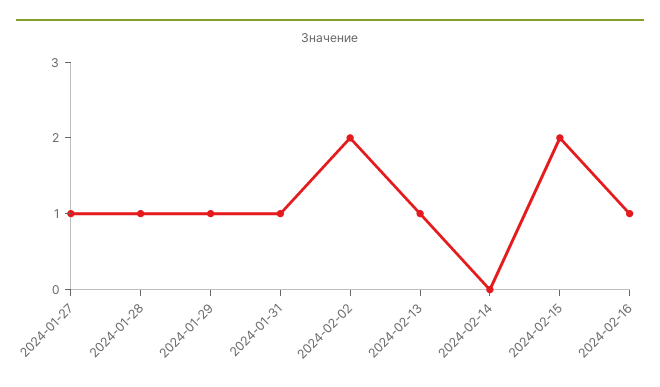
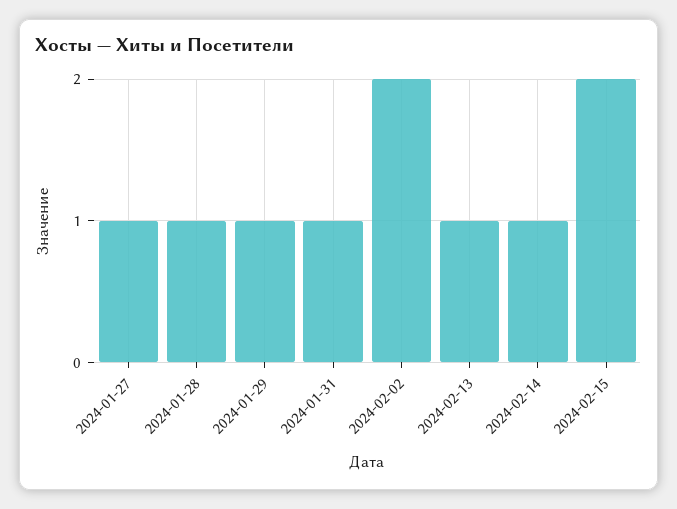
2024-02-14: 0 -> 1
2024-02-16: 1 -> none

